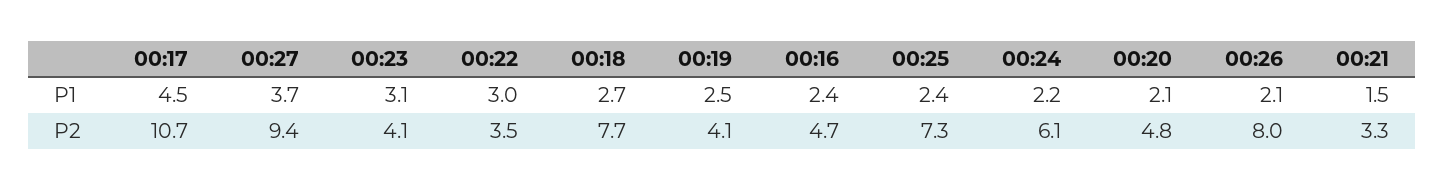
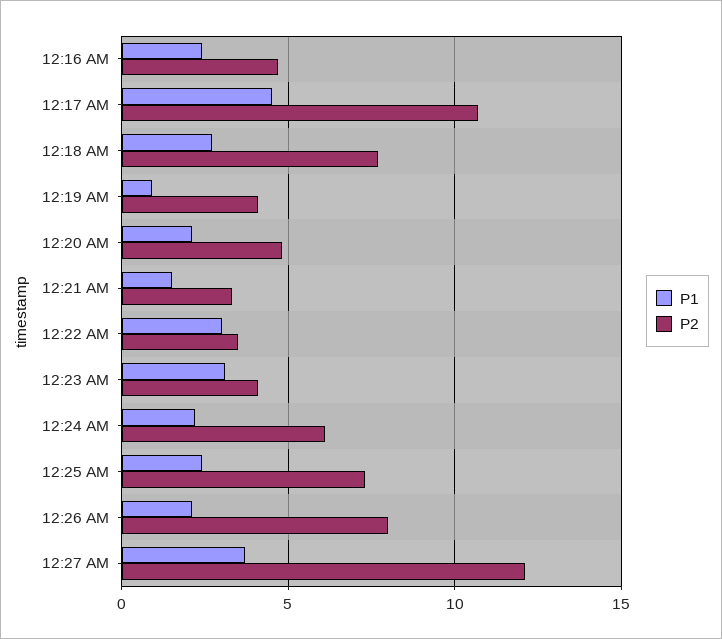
P1, 00:19: 2.5 -> 1
P2, 00:27: 9.4 -> 12

